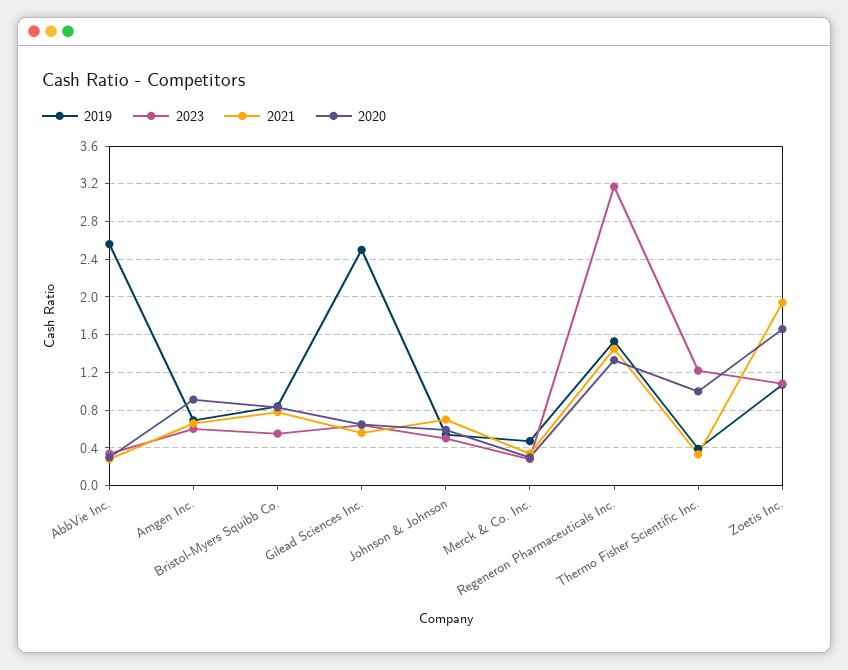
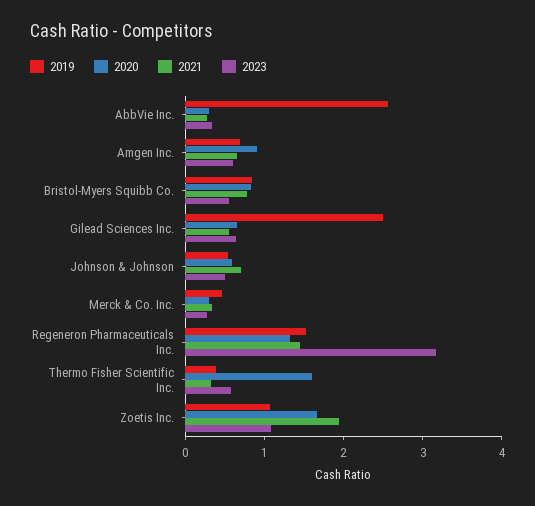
2023, Thermo Fisher Scientific Inc.: 1.2 -> 0.6
2020, Thermo Fisher Scientific Inc.: 1 -> 1.6

